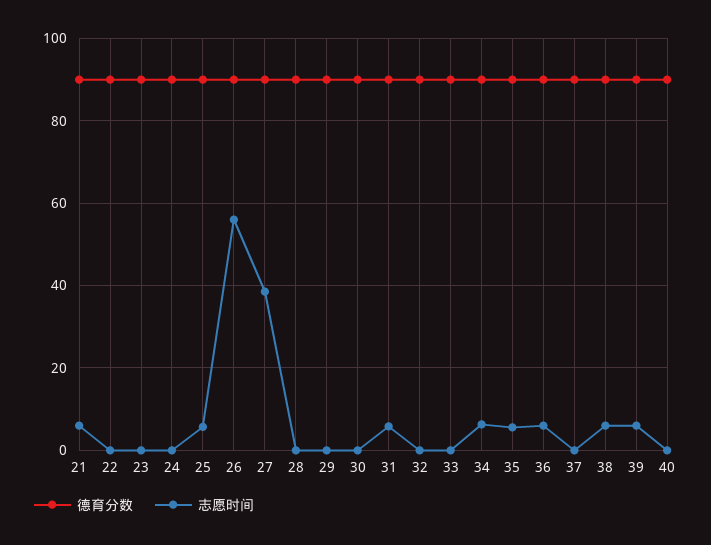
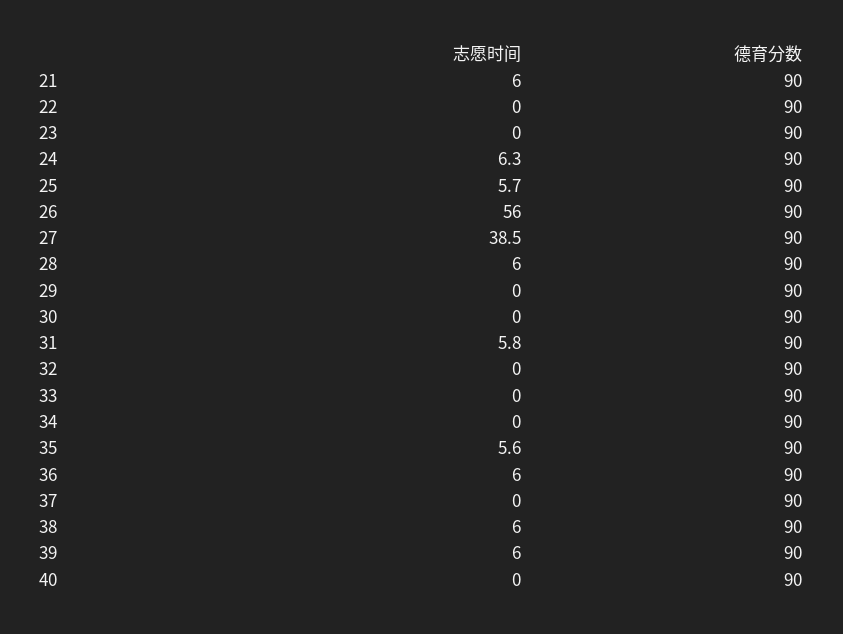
志愿时间, 24: 0 -> 6.3
志愿时间, 28: 0 -> 6
志愿时间, 34: 6 -> 0

